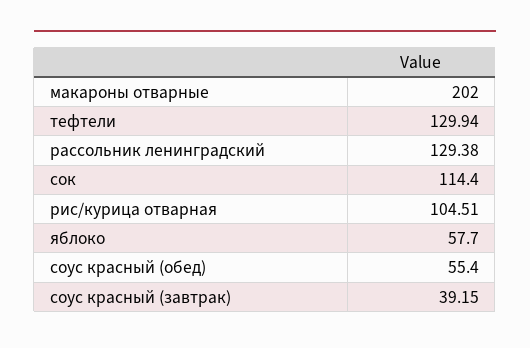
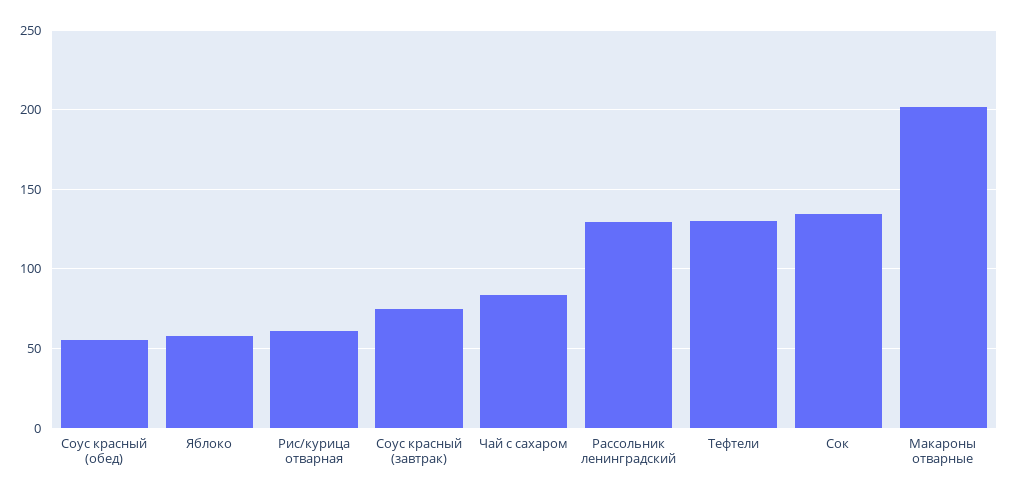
сок: 114.4 -> 135
рис/курица отварная: 104.51 -> 60
соус красный (завтрак): 39.15 -> 75
Чай с сахаром: none -> 85

